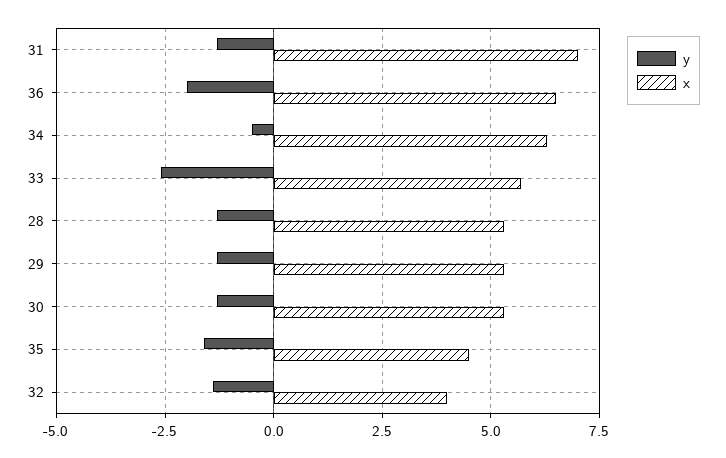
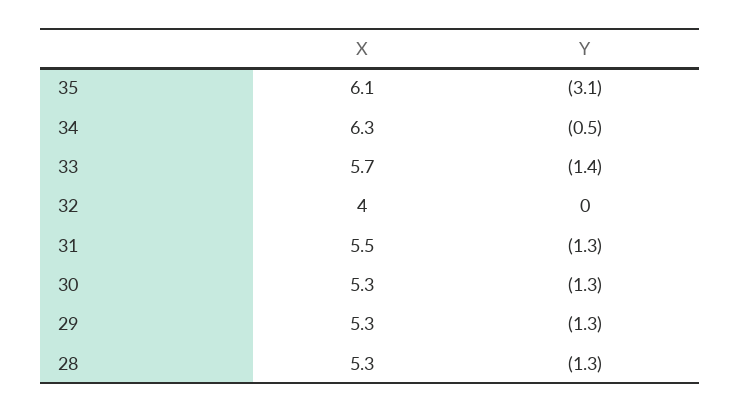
x, 31: 7 -> 5.5
y, 36: -2 -> none
x, 36: 6.5 -> none
y, 33: -2.5 -> -1.4
y, 35: -1.5 -> -3.1
x, 35: 4.5 -> 6.1
y, 32: -1.5 -> 0

